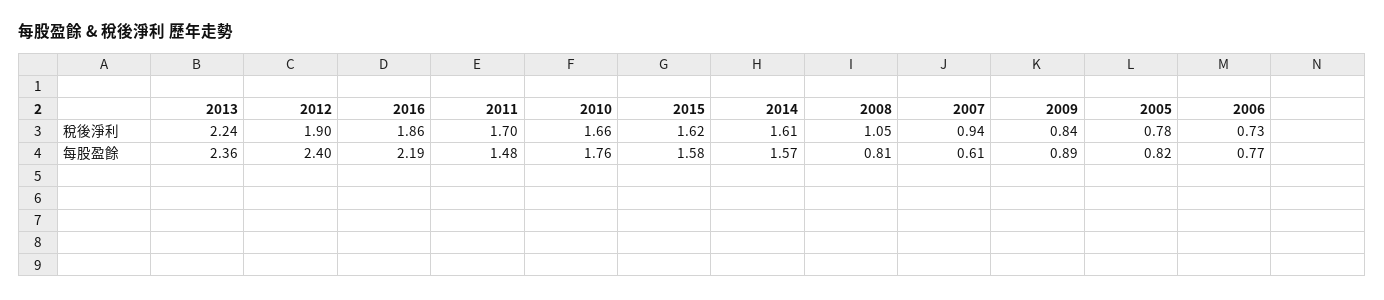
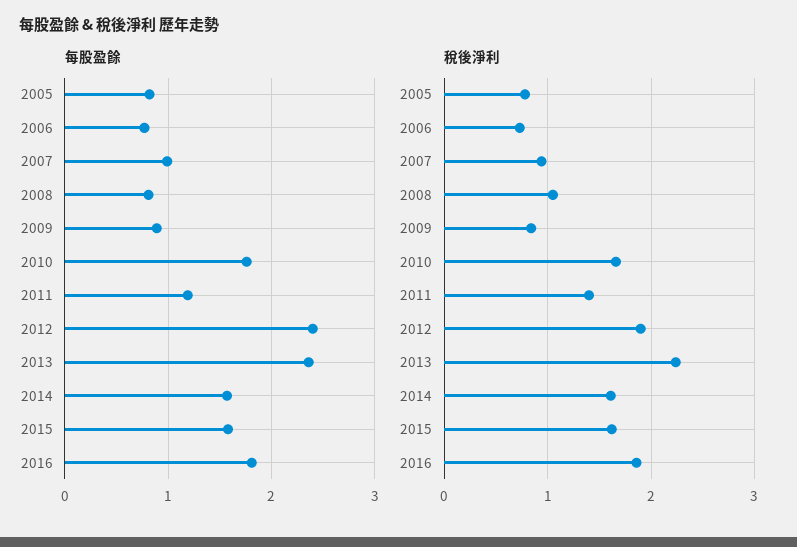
稅後淨利, 2011: 1.7 -> 1.4
每股盈餘, 2016: 2.19 -> 1.8
每股盈餘, 2011: 1.48 -> 1.2
每股盈餘, 2007: 0.61 -> 1

